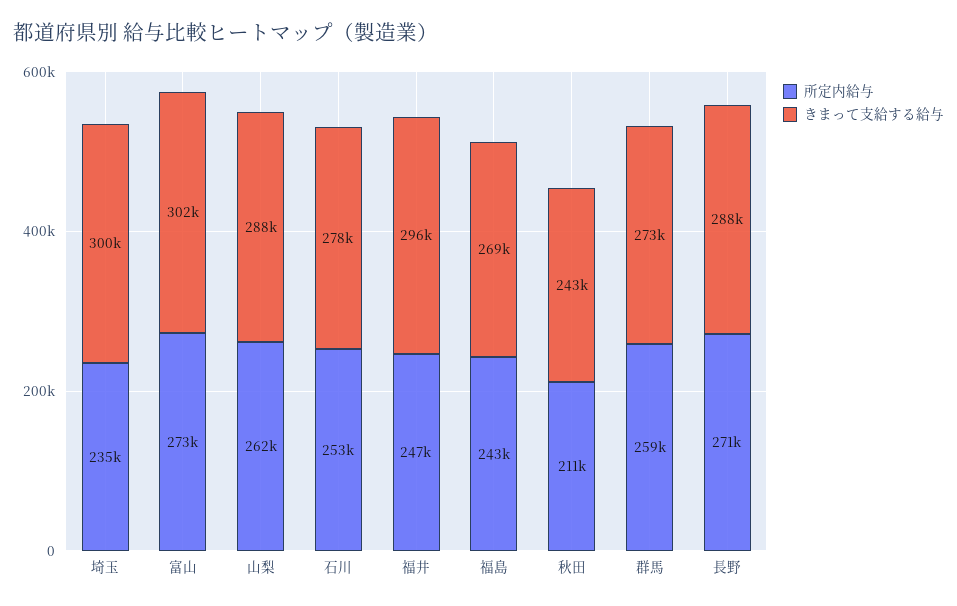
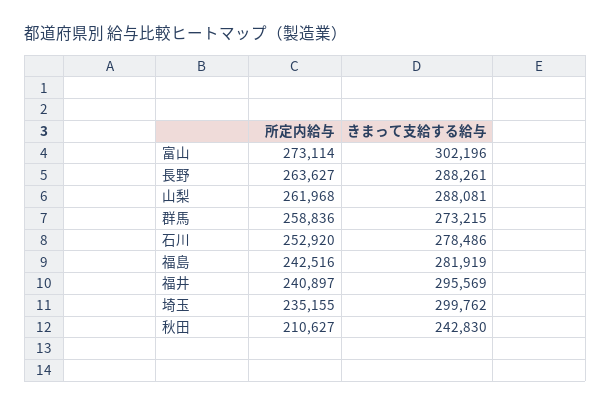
所定内給与, 福井: 247000 -> 240897
きまって支給する給与, 福島: 269000 -> 281919
所定内給与, 長野: 271000 -> 263627

